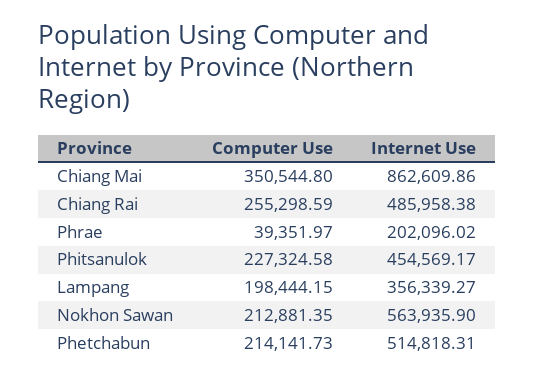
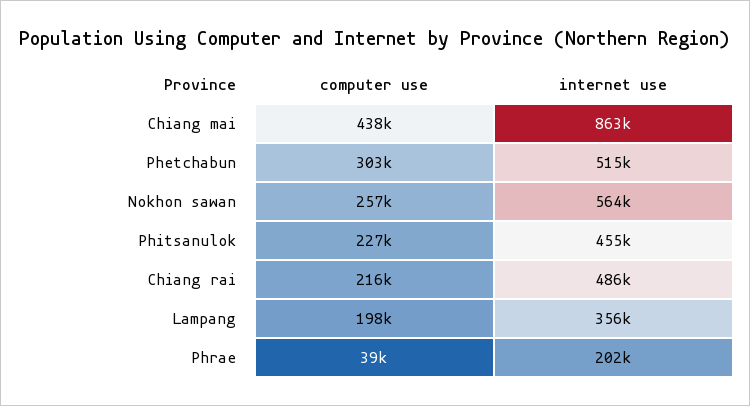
Computer Use, Chiang Mai: 350544.8 -> 438000
Computer Use, Chiang Rai: 255298.59 -> 216000
Computer Use, Nokhon Sawan: 212881.35 -> 257000
Computer Use, Phetchabun: 214141.73 -> 303000

